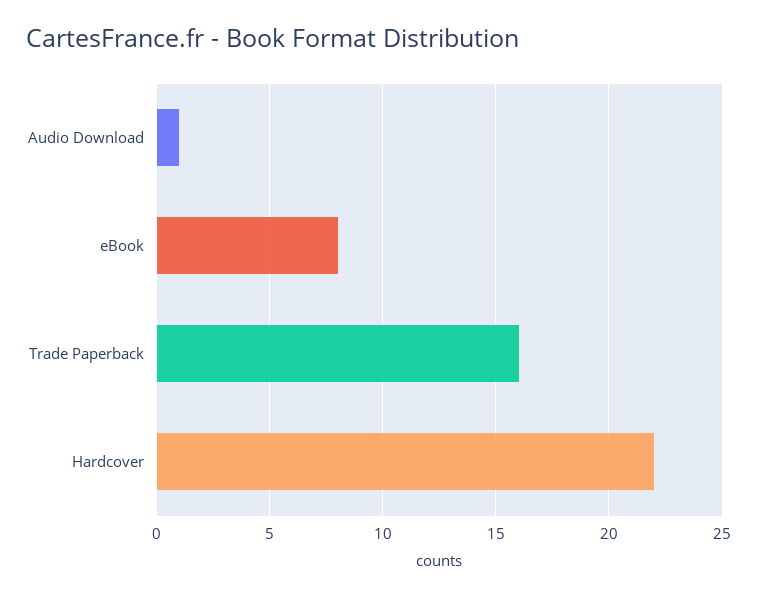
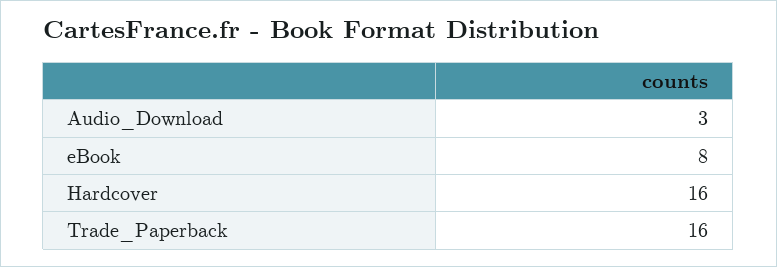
Audio Download: 1 -> 3
Hardcover: 22 -> 16

